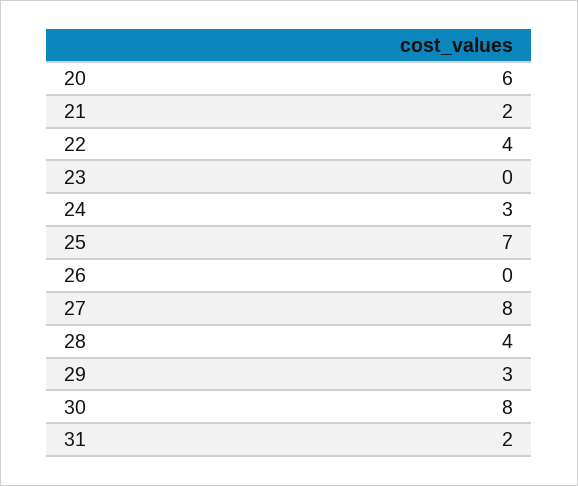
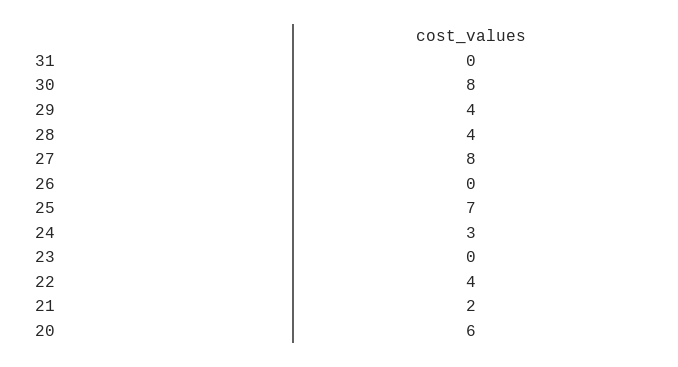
29: 3 -> 4
31: 2 -> 0

